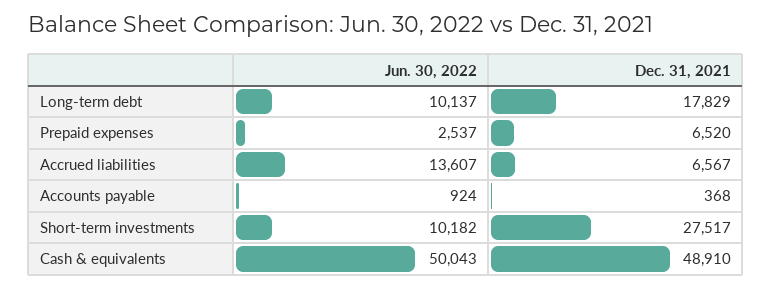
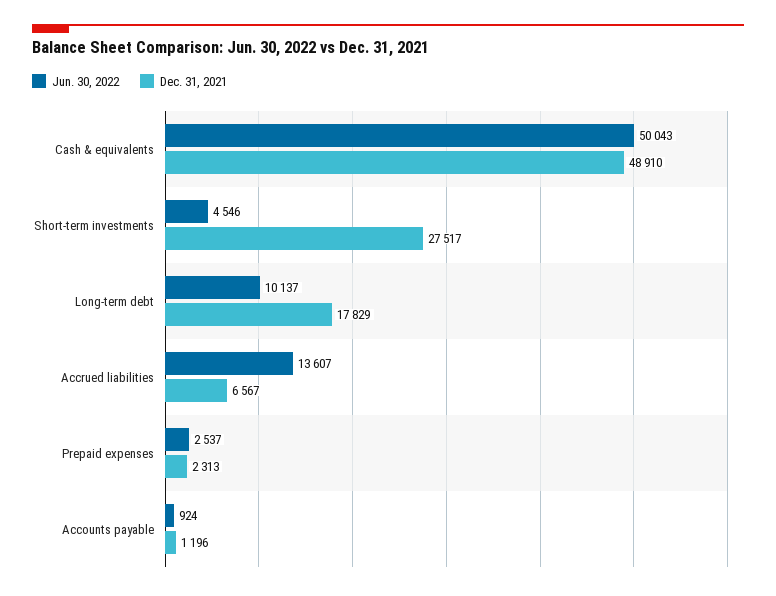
Dec. 31, 2021, Prepaid expenses: 6520 -> 2313
Dec. 31, 2021, Accounts payable: 368 -> 1196
Jun. 30, 2022, Short-term investments: 10182 -> 4546

